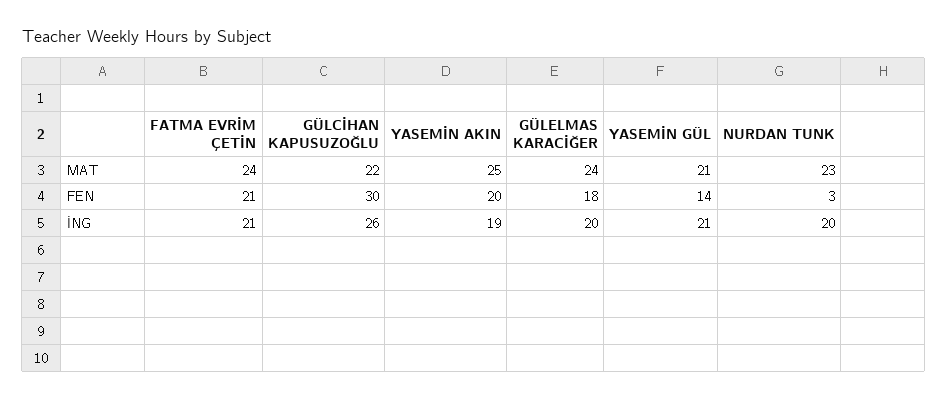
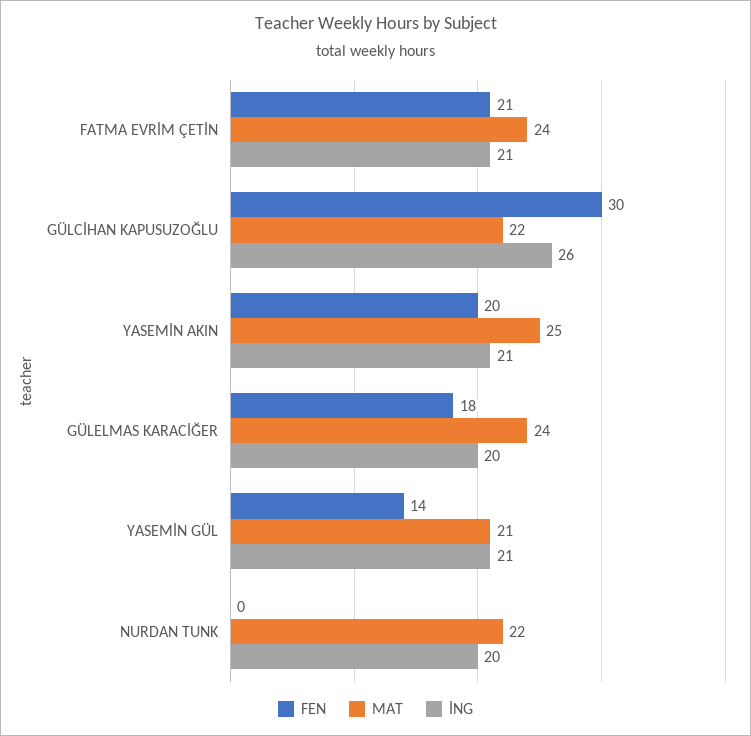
MAT, NURDAN TUNK: 23 -> 22
FEN, NURDAN TUNK: 3 -> 0
İNG, YASEMİN AKIN: 19 -> 21

